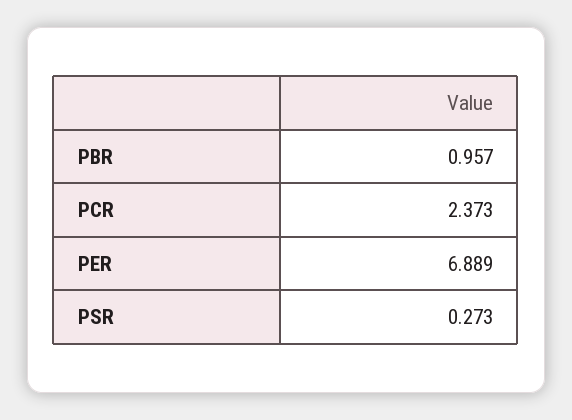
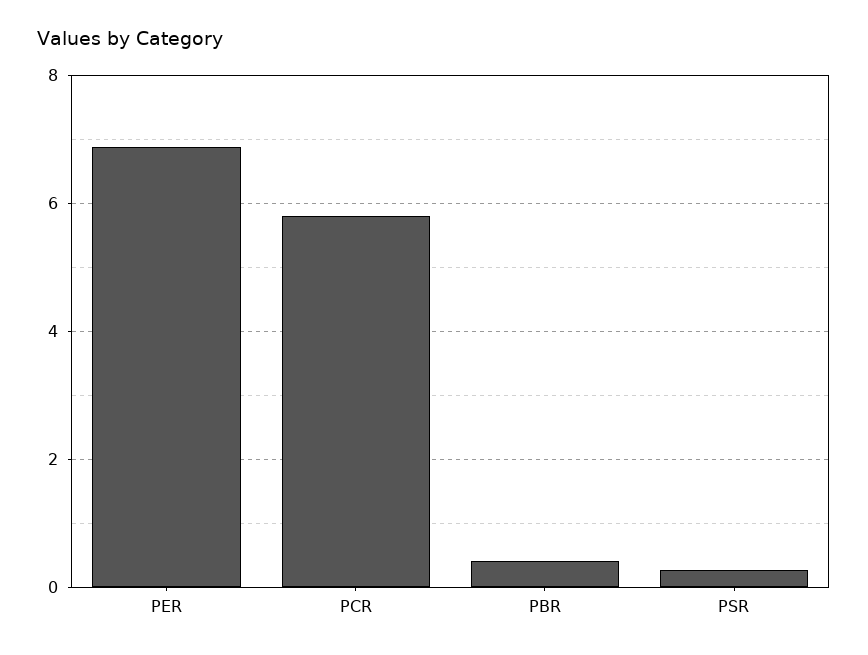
PBR: 0.957 -> 0.4
PCR: 2.373 -> 5.8

